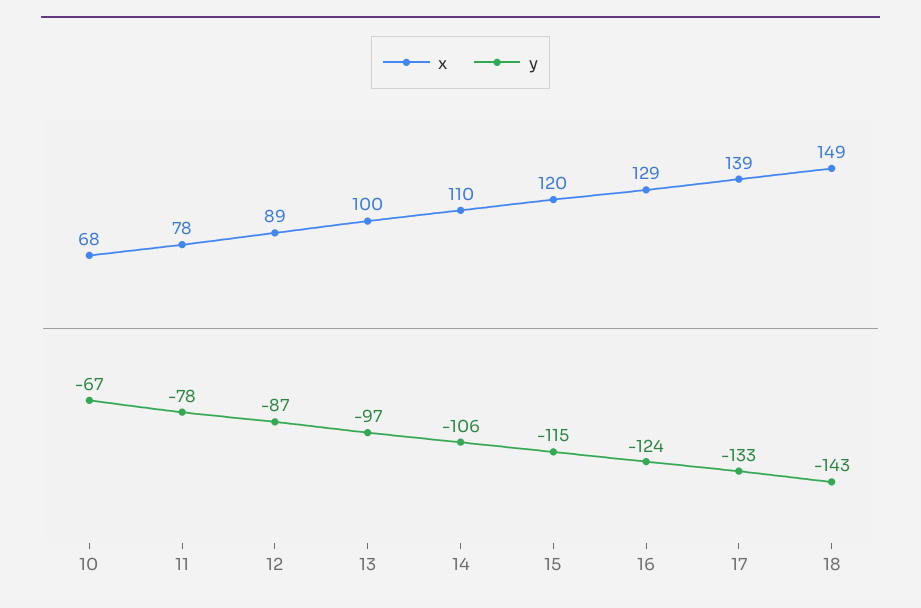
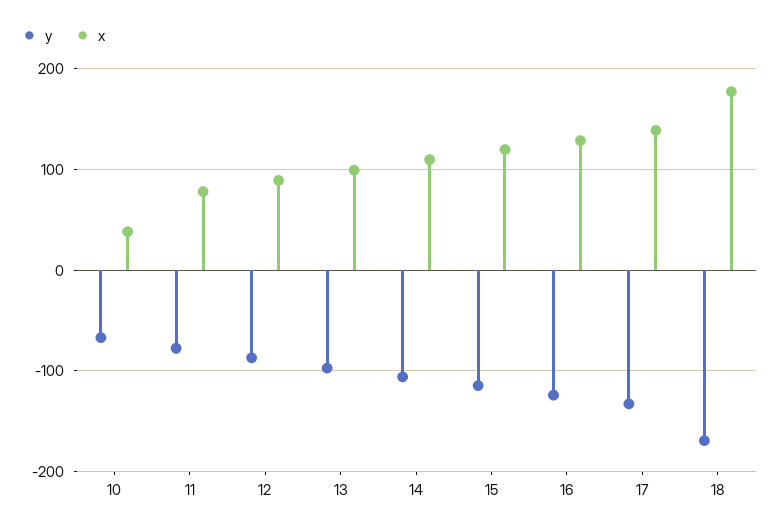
x, 10: 68 -> 40
x, 18: 149 -> 180
y, 18: -143 -> -170

